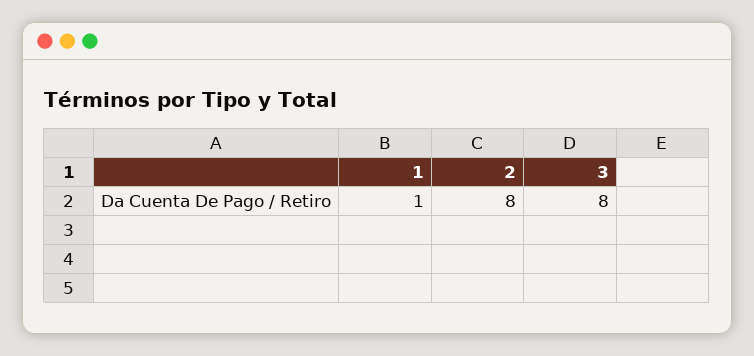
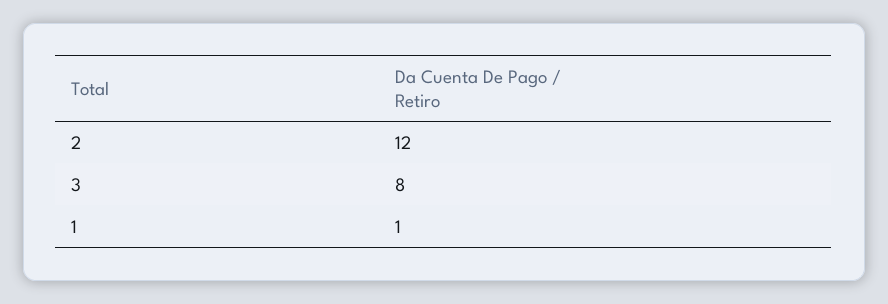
2: 8 -> 12

